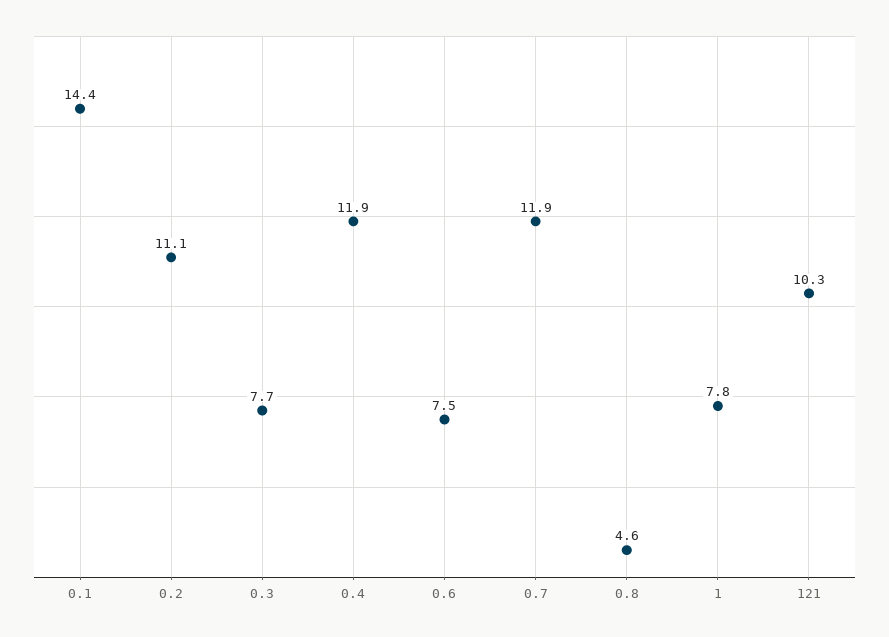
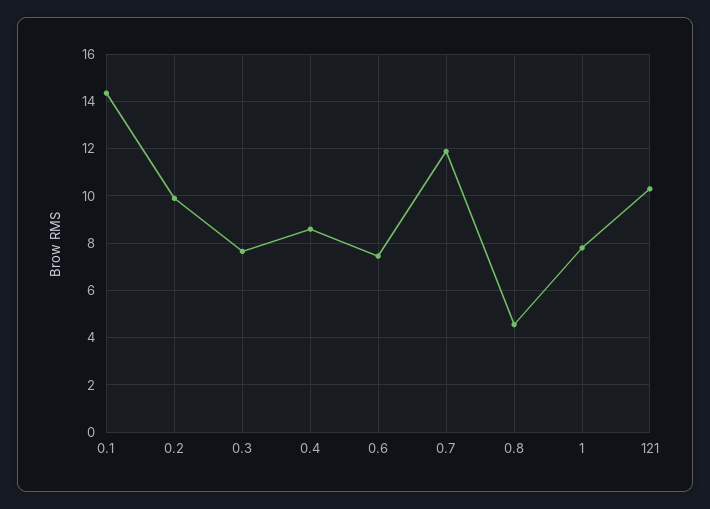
0.2: 11.1 -> 10
0.4: 11.9 -> 8.5

